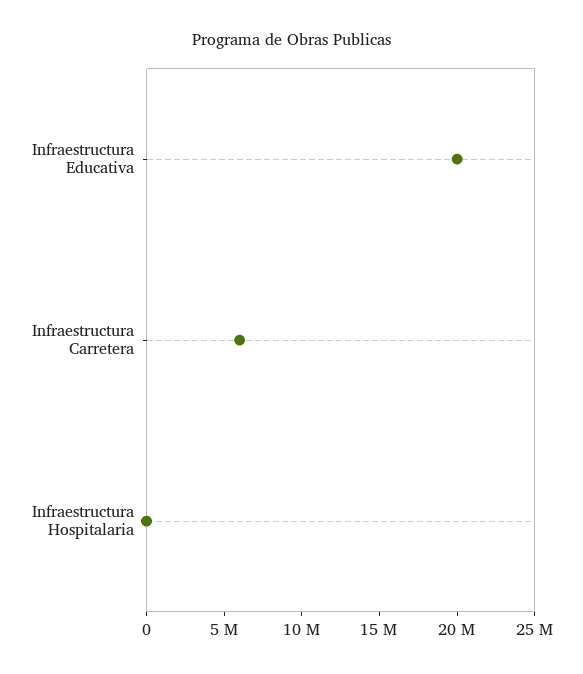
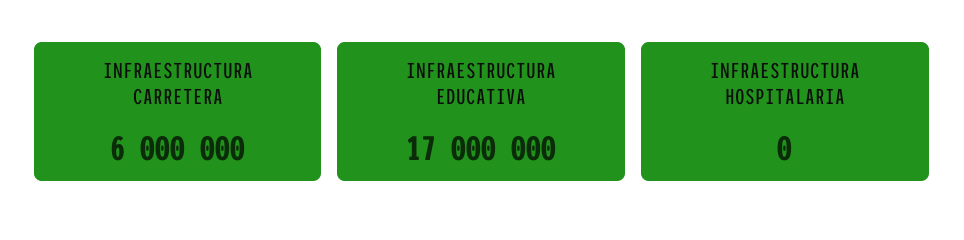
Infraestructura Educativa: 20000000 -> 17000000

